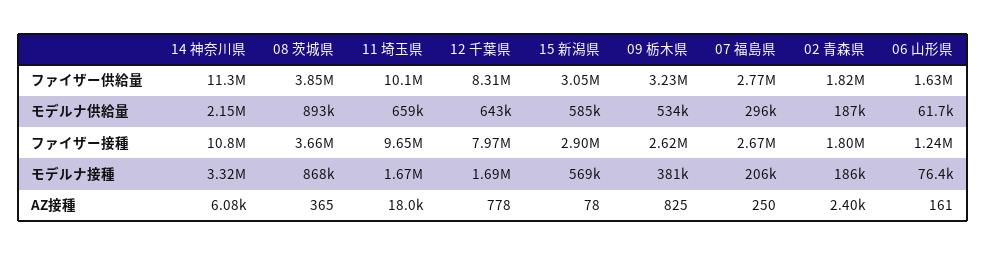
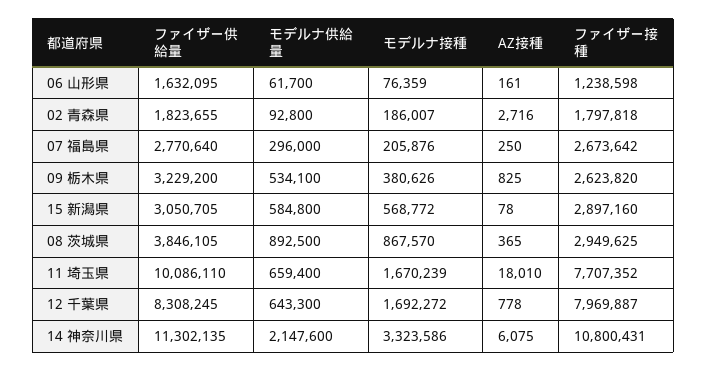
02 青森県, モデルナ供給量: 187000 -> 92800
08 茨城県, ファイザー接種: 3660000 -> 2949625
11 埼玉県, ファイザー接種: 9650000 -> 7707352
02 青森県, AZ接種: 2400 -> 2716

